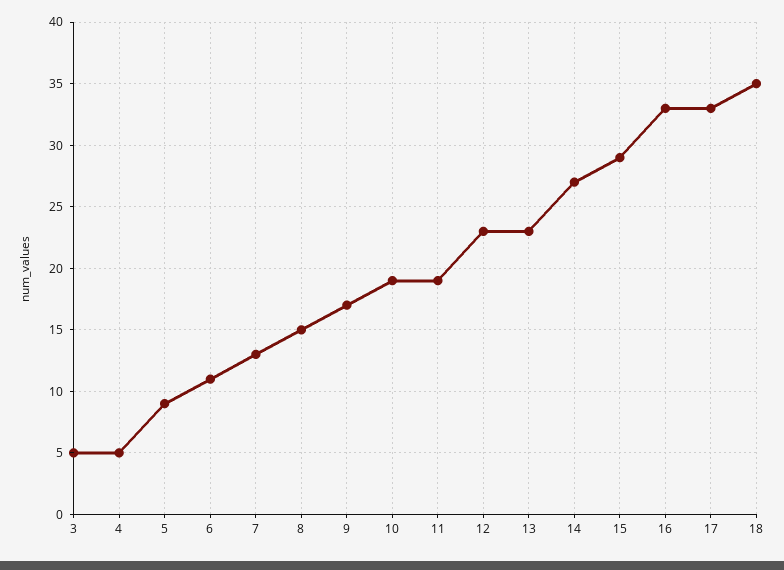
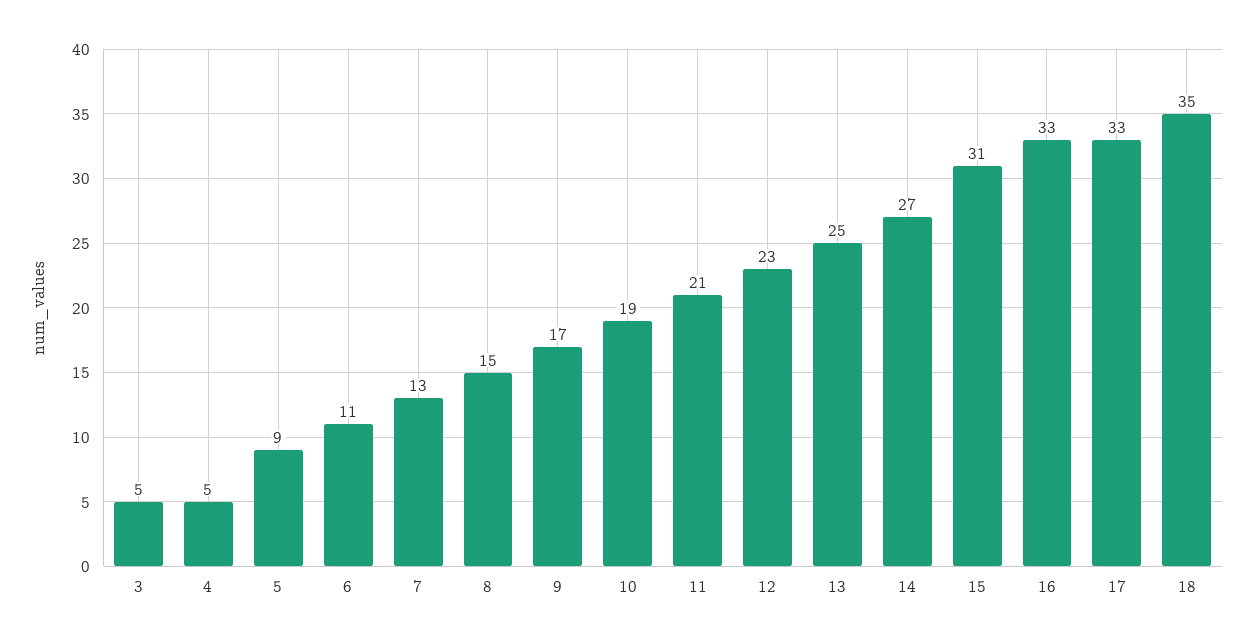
11: 19 -> 21
13: 23 -> 25
15: 29 -> 31

